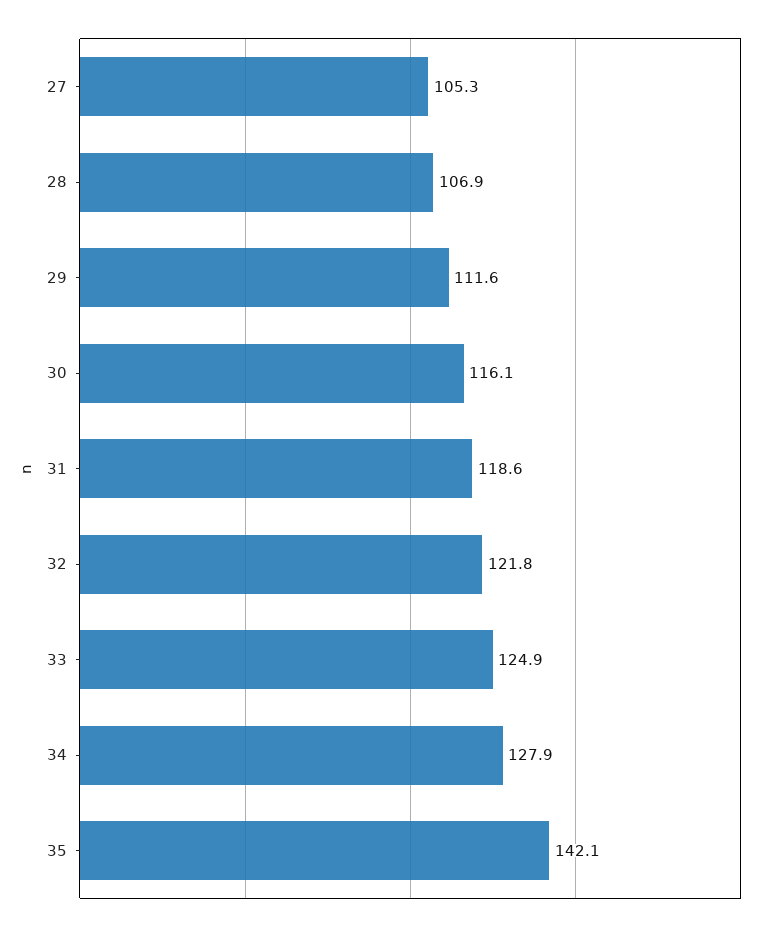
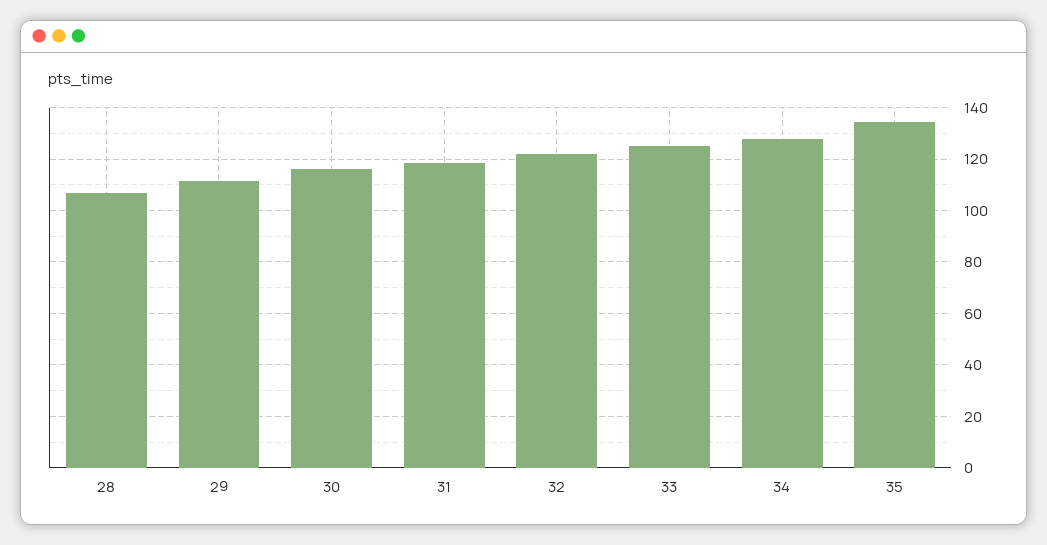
27: 105.3 -> none
35: 142.1 -> 135

